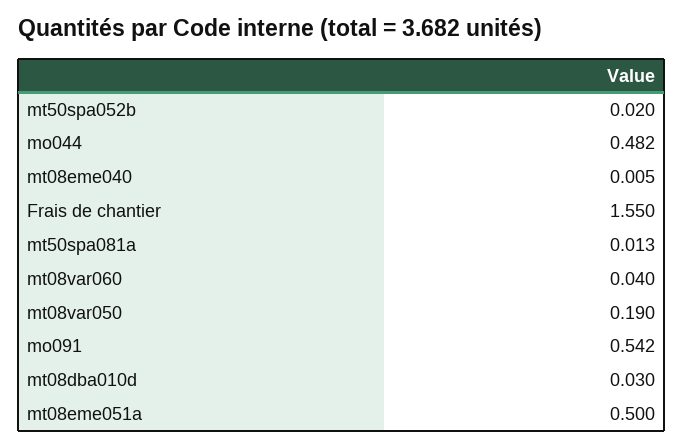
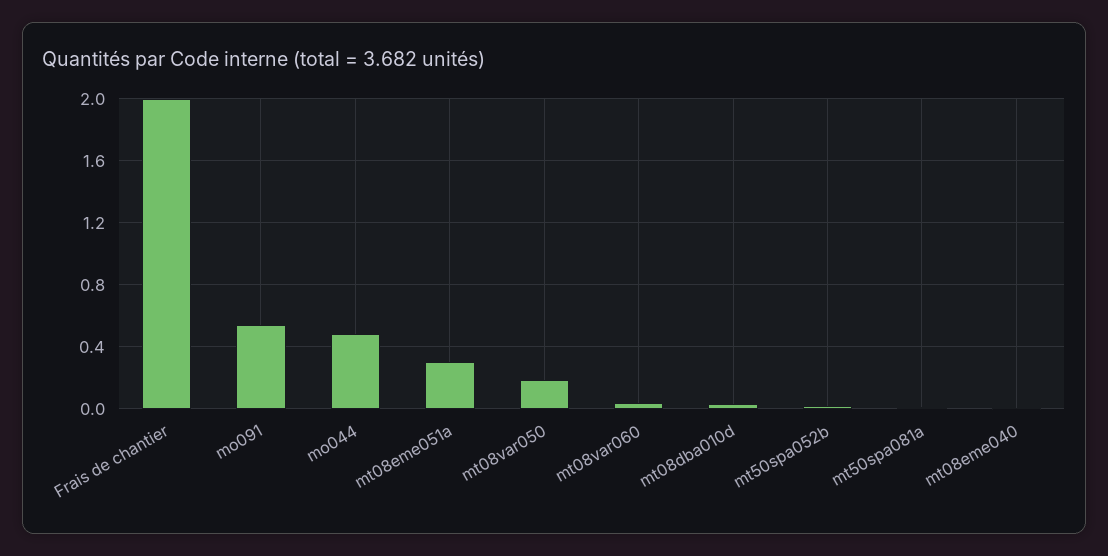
Frais de chantier: 1.55 -> 2
mt08eme051a: 0.5 -> 0.3

